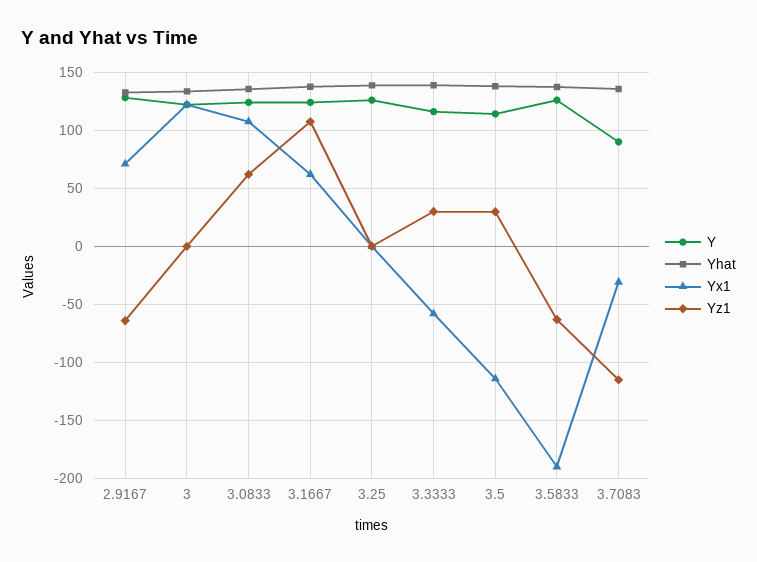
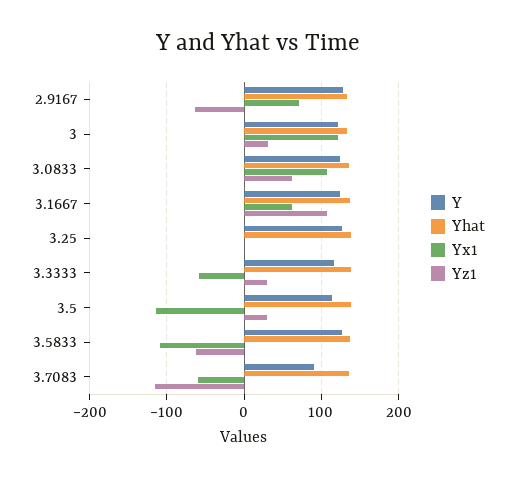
Yz1, 3: 0 -> 30
Yx1, 3.5833: -190 -> -110
Yx1, 3.7083: -30 -> -60

